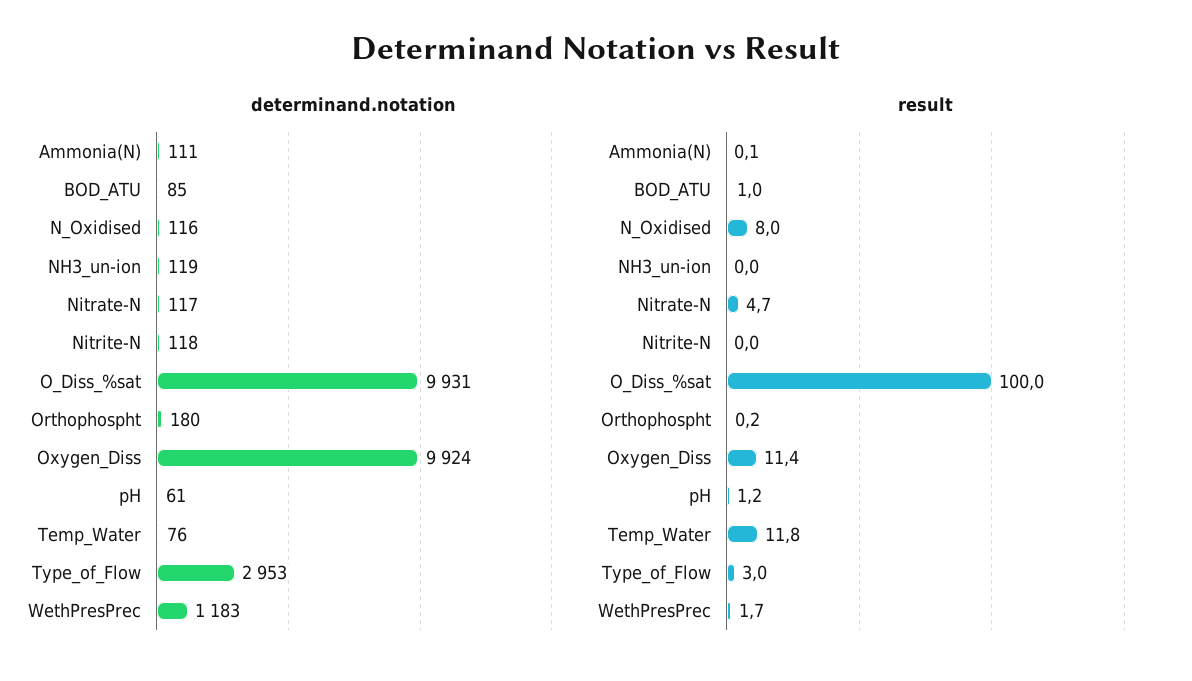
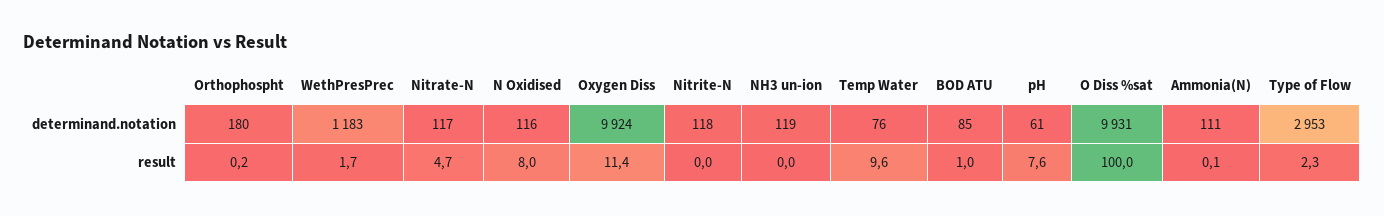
result, pH: 1.2 -> 7.6
result, Temp_Water: 11.8 -> 9.6
result, Type_of_Flow: 3 -> 2.3

